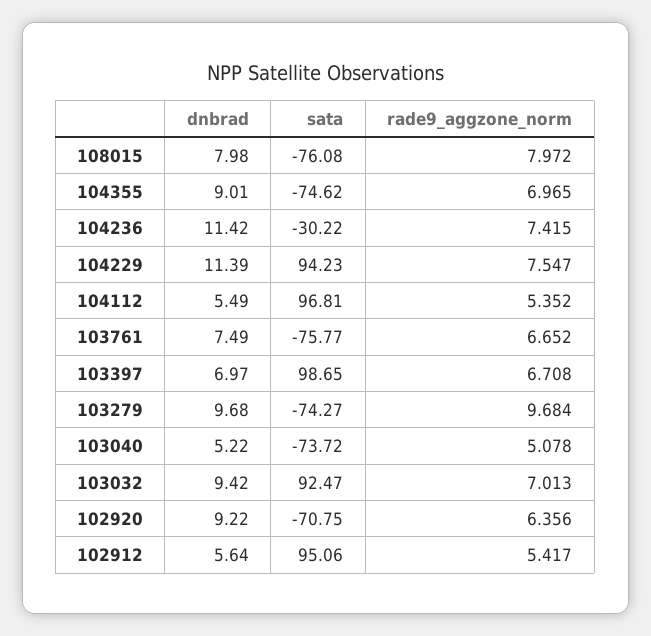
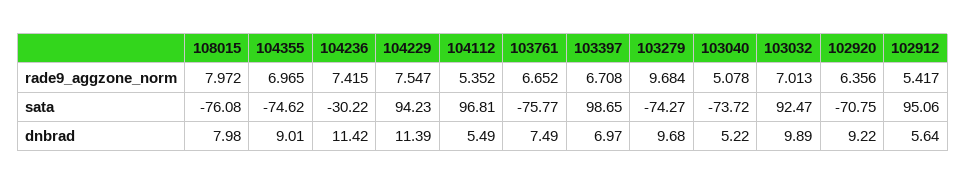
dnbrad, 103032: 9.42 -> 9.89

